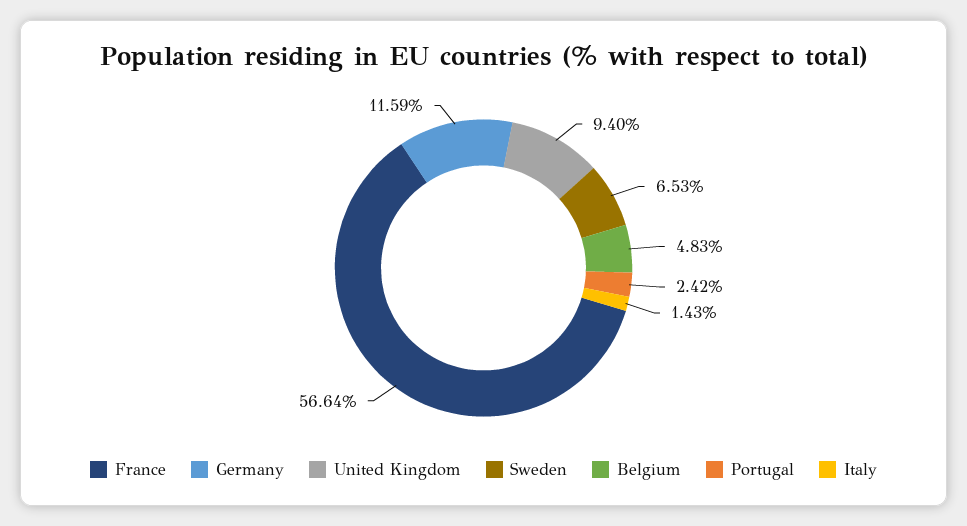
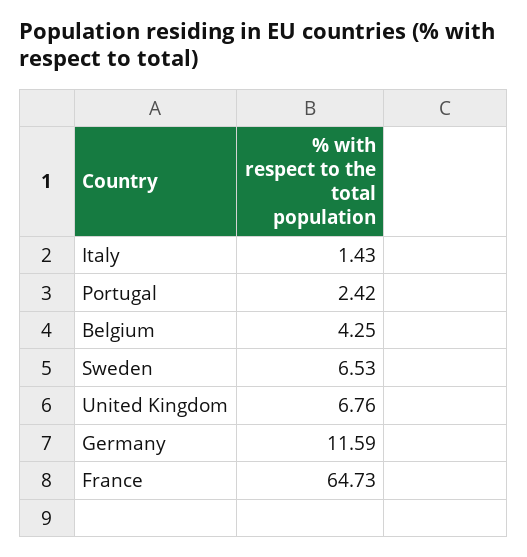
France: 56.64 -> 64.73
United Kingdom: 9.4 -> 6.76
Belgium: 4.83 -> 4.25

